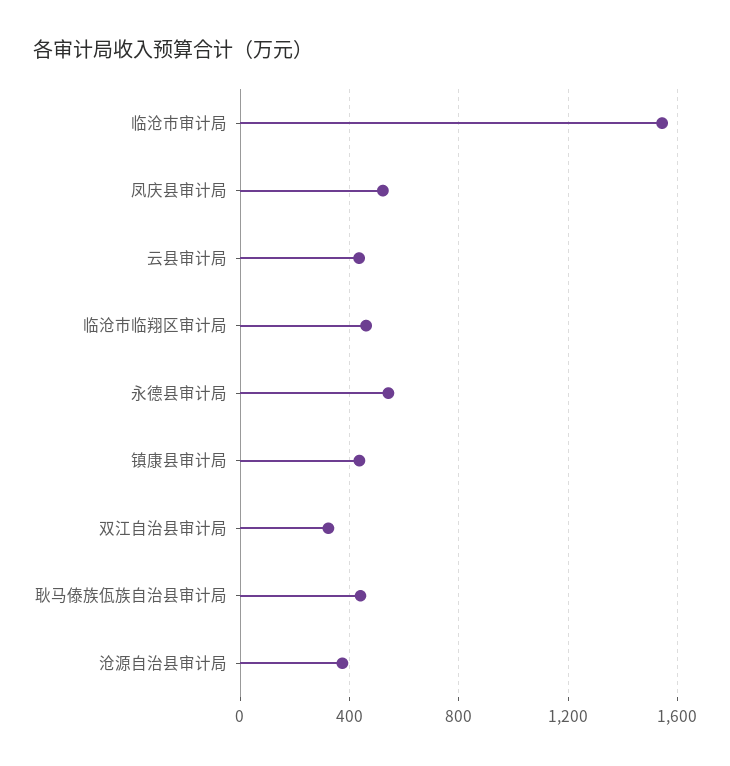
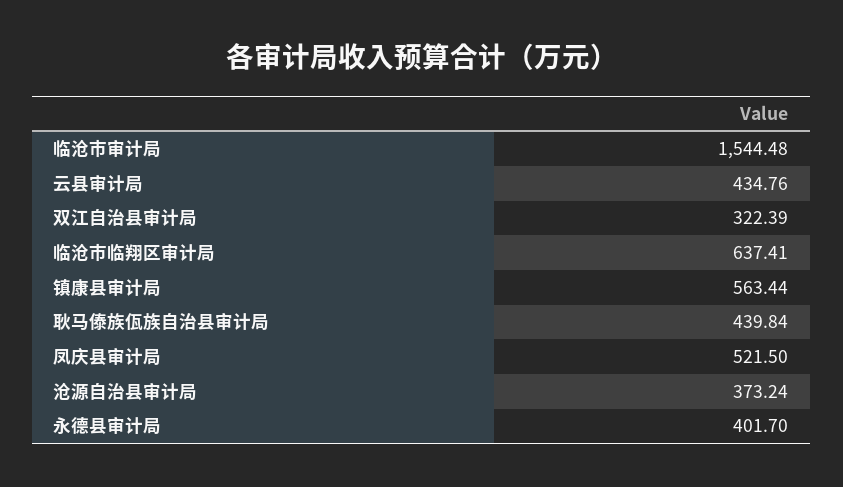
临沧市临翔区审计局: 450 -> 637.41
永德县审计局: 550 -> 401.7
镇康县审计局: 450 -> 563.44

